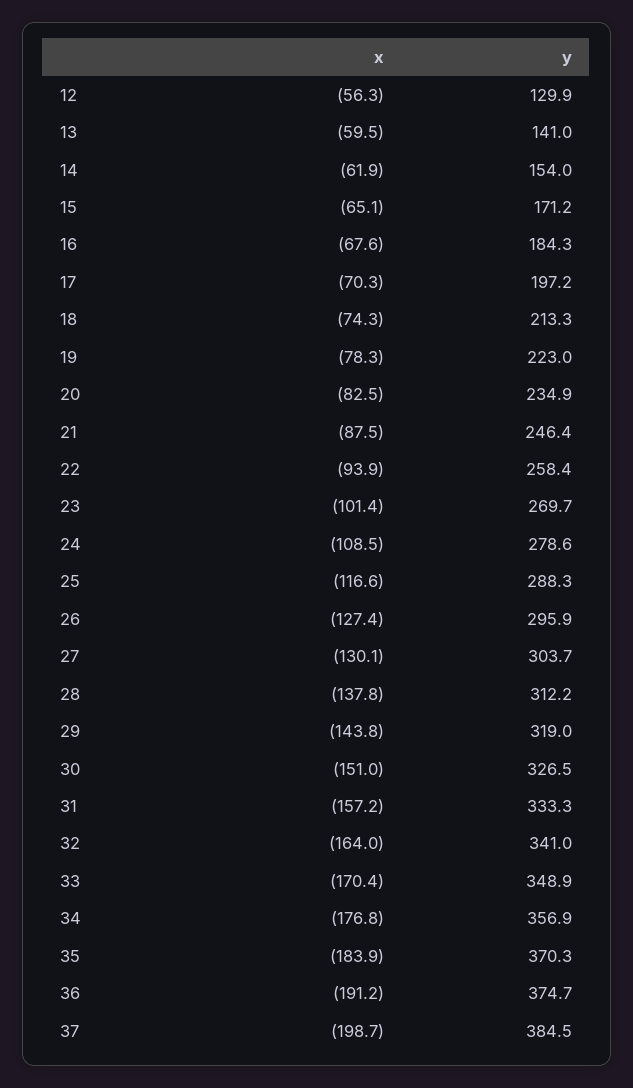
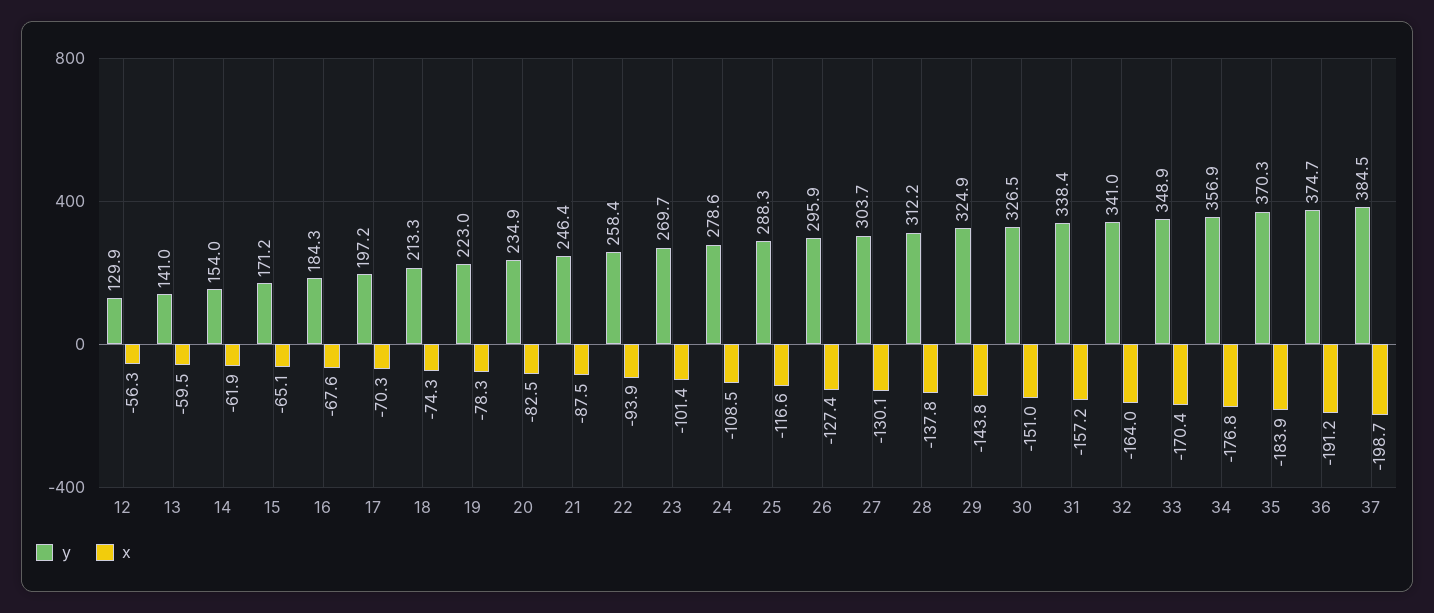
y, 29: 319 -> 324.9
y, 31: 333.3 -> 338.4

